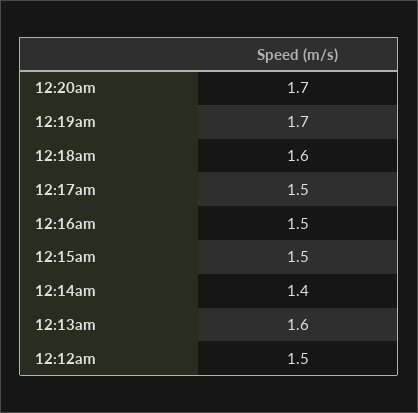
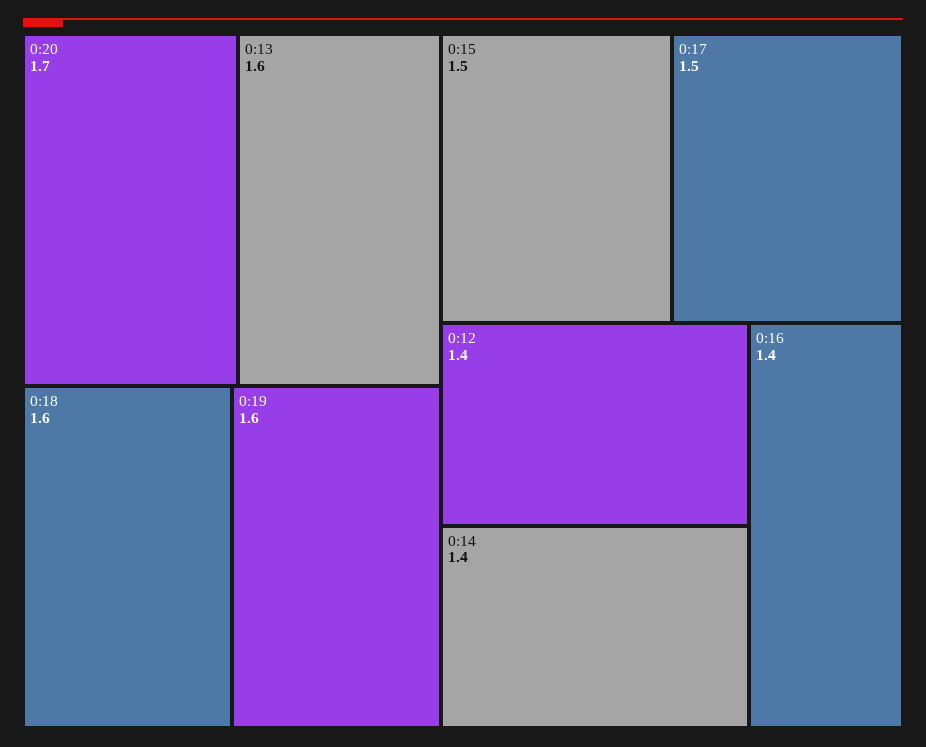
12:19am: 1.7 -> 1.6
12:16am: 1.5 -> 1.4
12:12am: 1.5 -> 1.4

